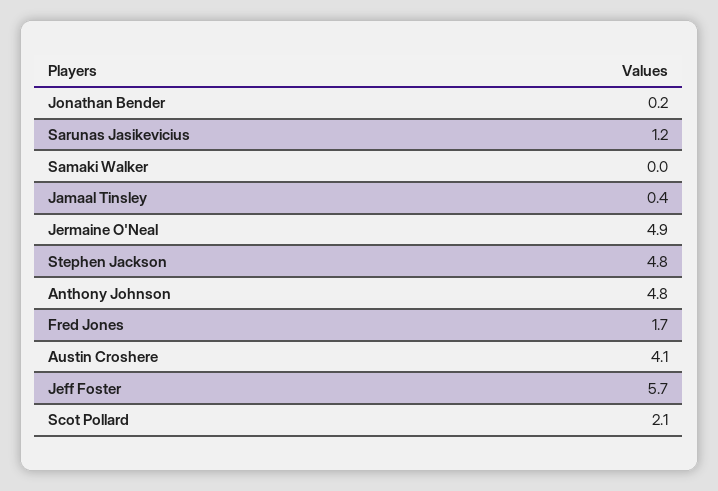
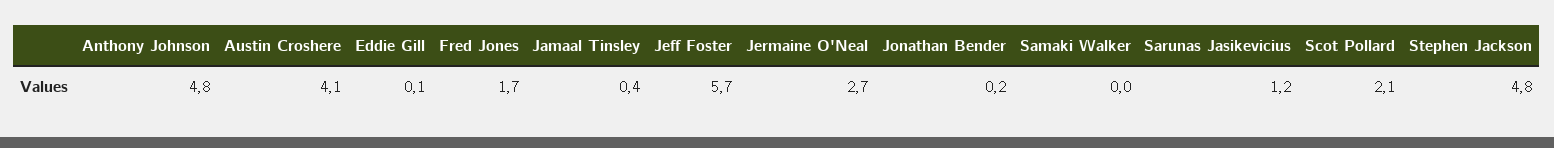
Jermaine O'Neal: 4.9 -> 2.7
Eddie Gill: none -> 0.1

